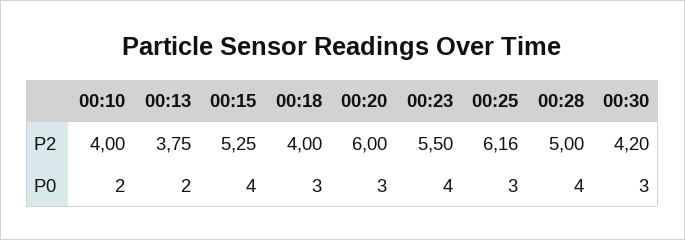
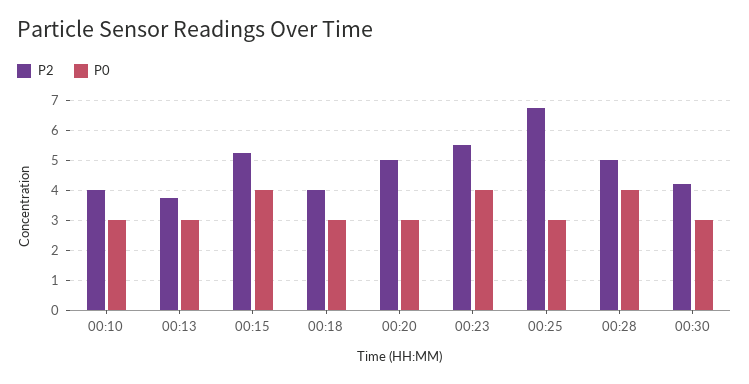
P2, 00:20: 6 -> 5
P2, 00:25: 6.16 -> 6.8
P0, 00:10: 2 -> 3
P0, 00:13: 2 -> 3

